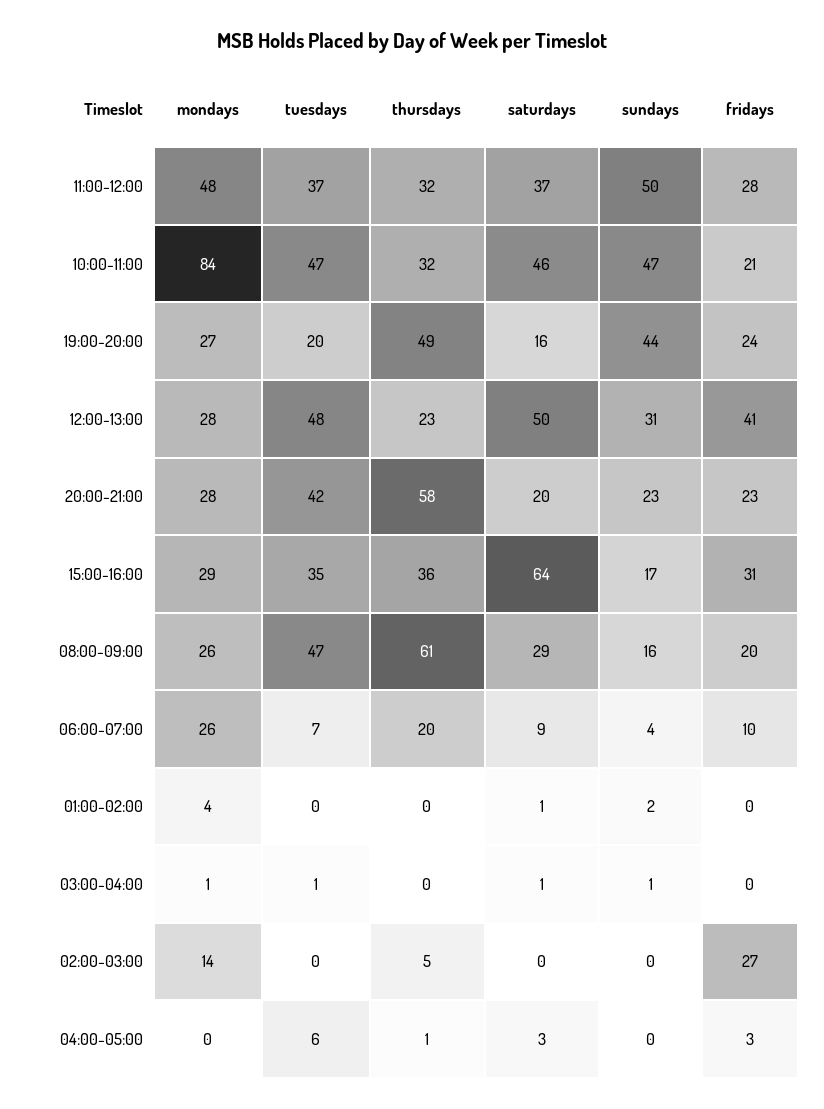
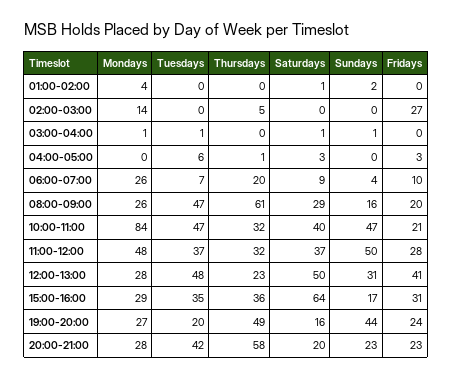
saturdays, 10:00-11:00: 46 -> 40

